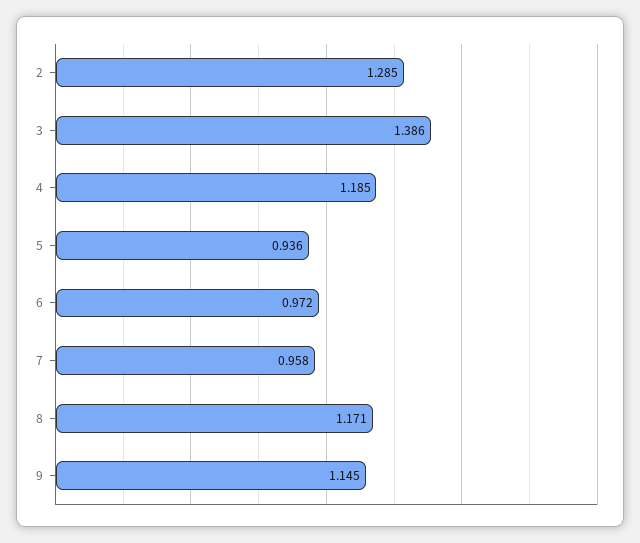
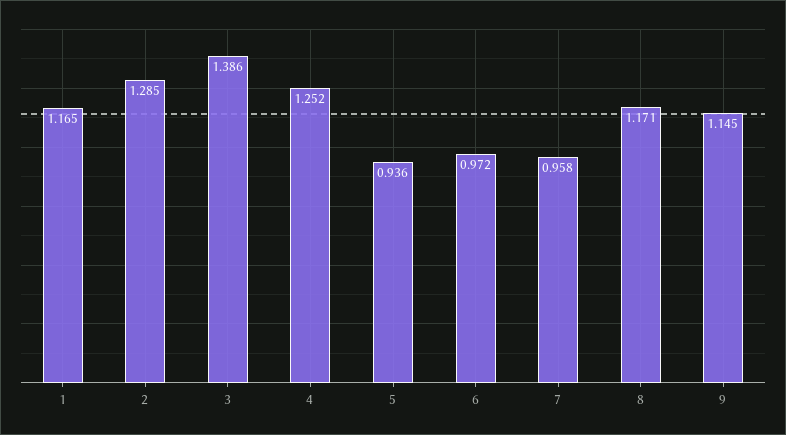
4: 1.185 -> 1.252
1: none -> 1.165

